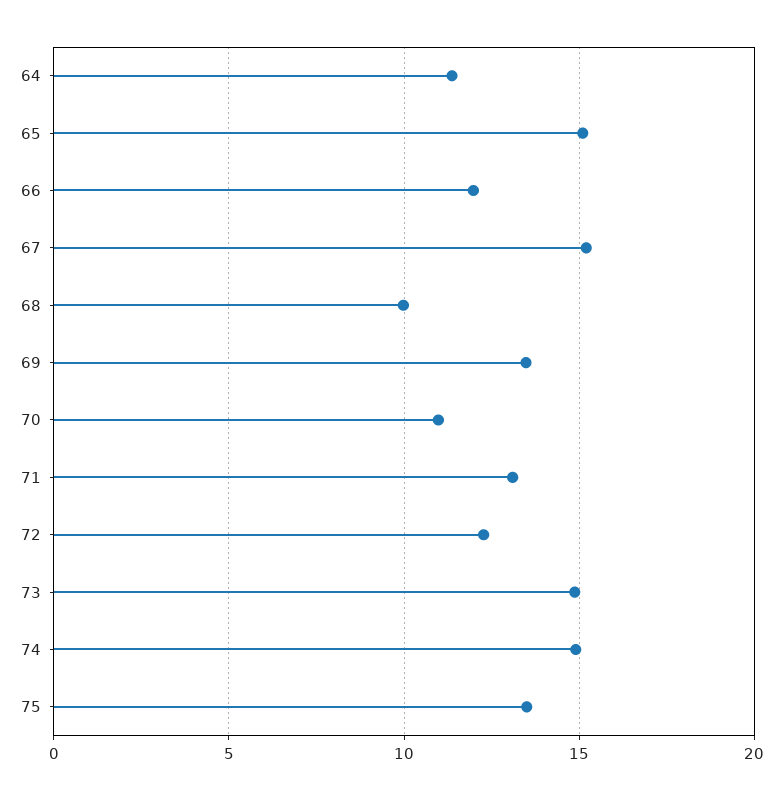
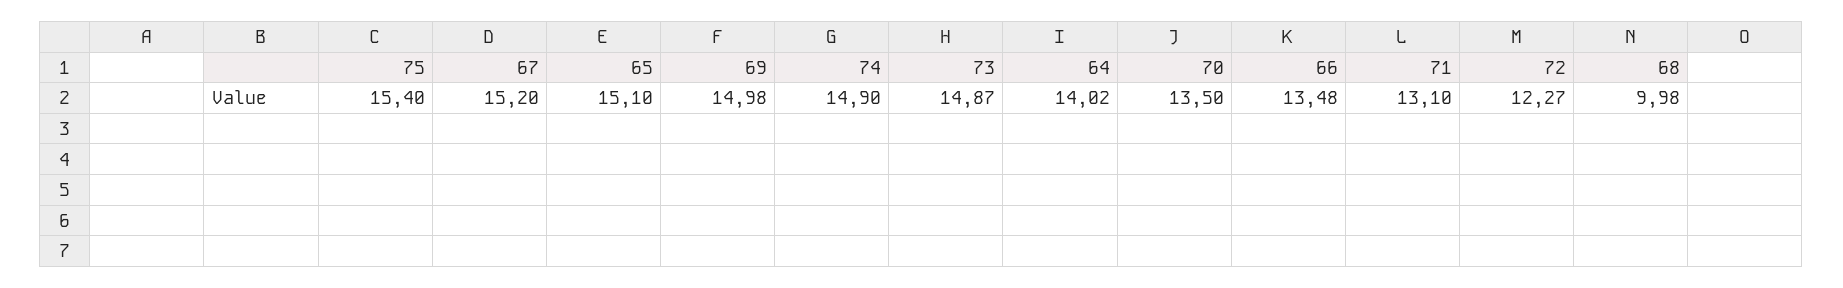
64: 11.5 -> 14.02
66: 12 -> 13.48
69: 13.5 -> 14.98
70: 11 -> 13.5
75: 13.5 -> 15.4

